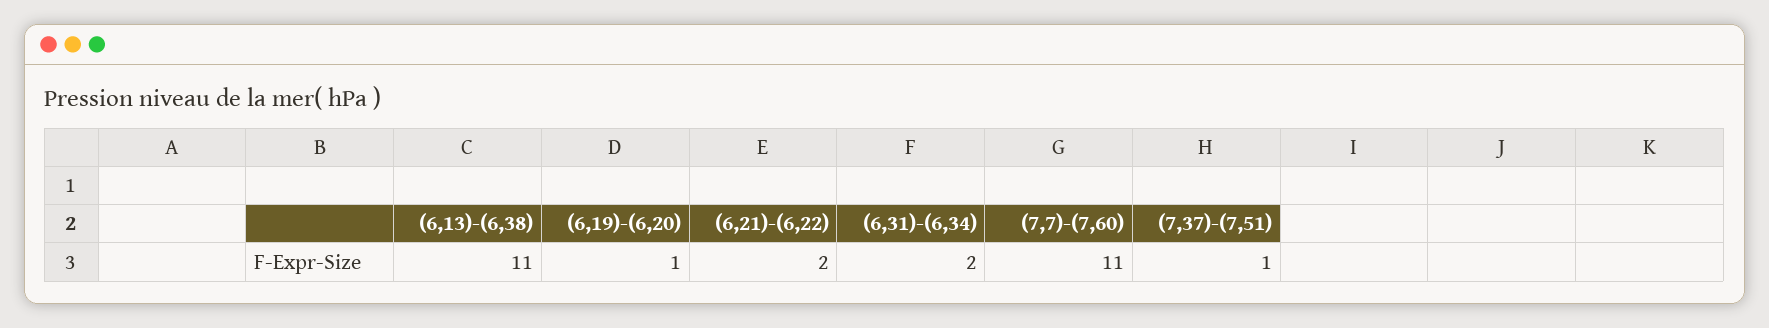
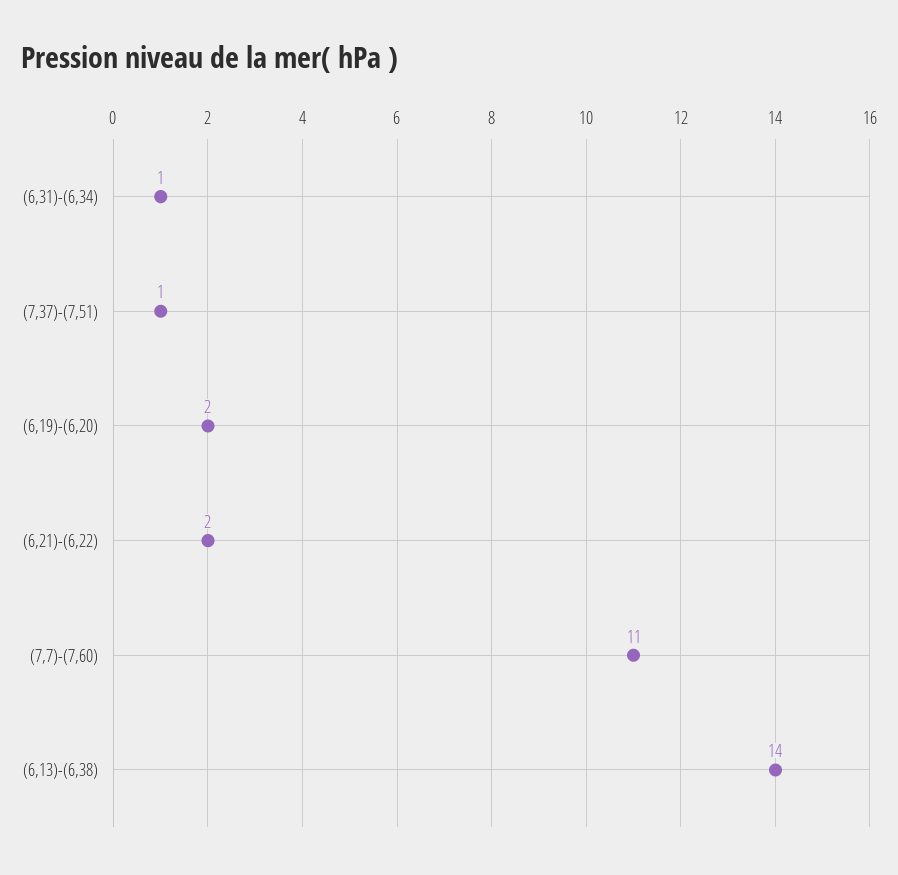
(6,13)-(6,38): 11 -> 14
(6,19)-(6,20): 1 -> 2
(6,31)-(6,34): 2 -> 1

